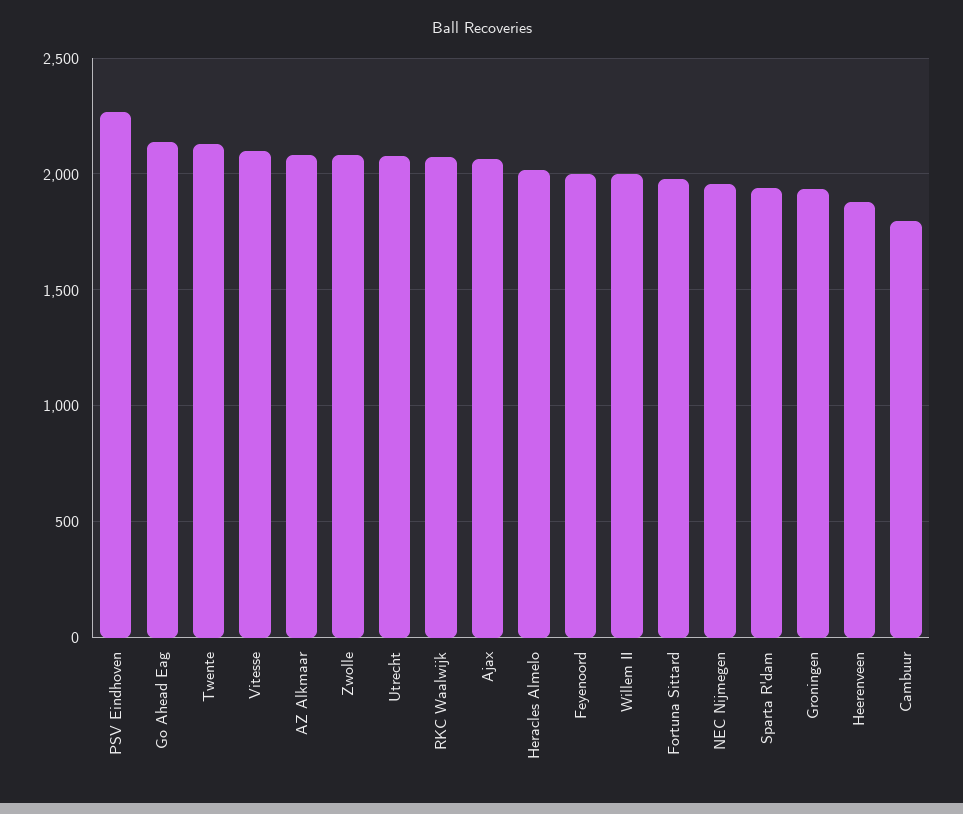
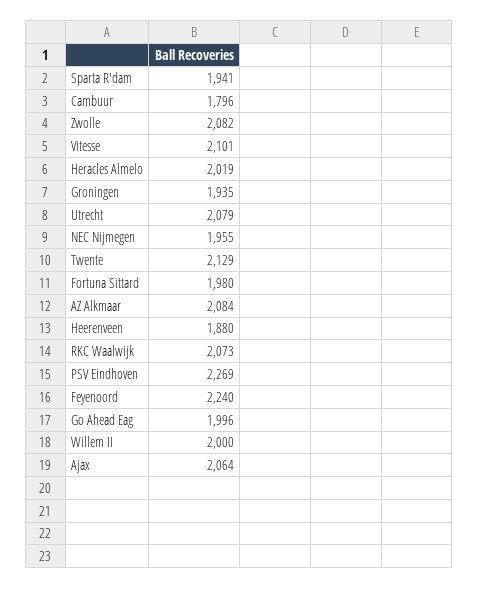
Go Ahead Eag: 2150 -> 1996
Feyenoord: 2000 -> 2240

